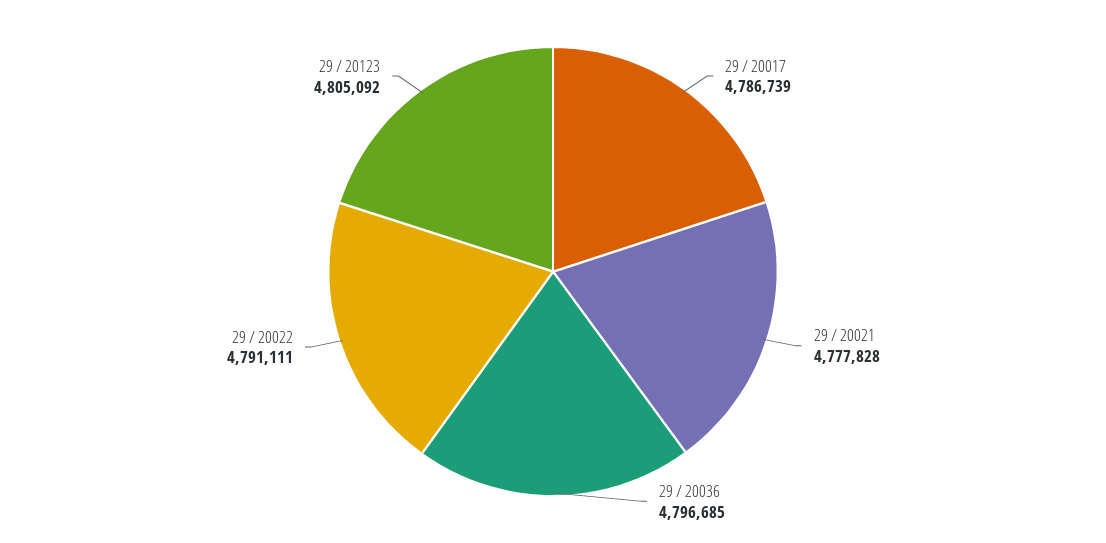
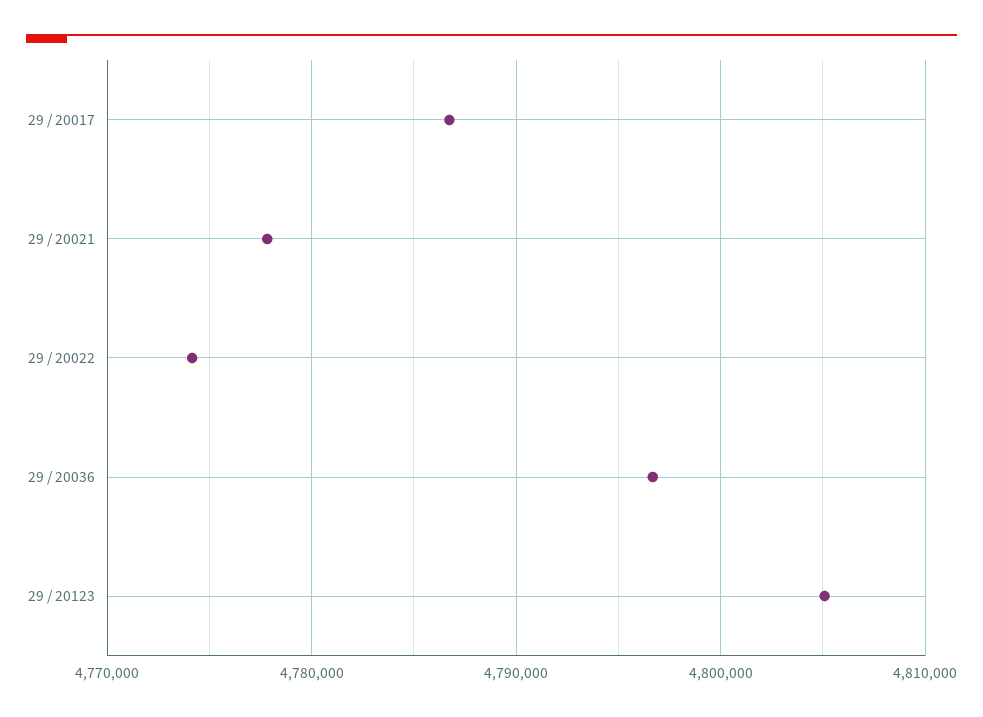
29 / 20022: 4791111 -> 4774000

